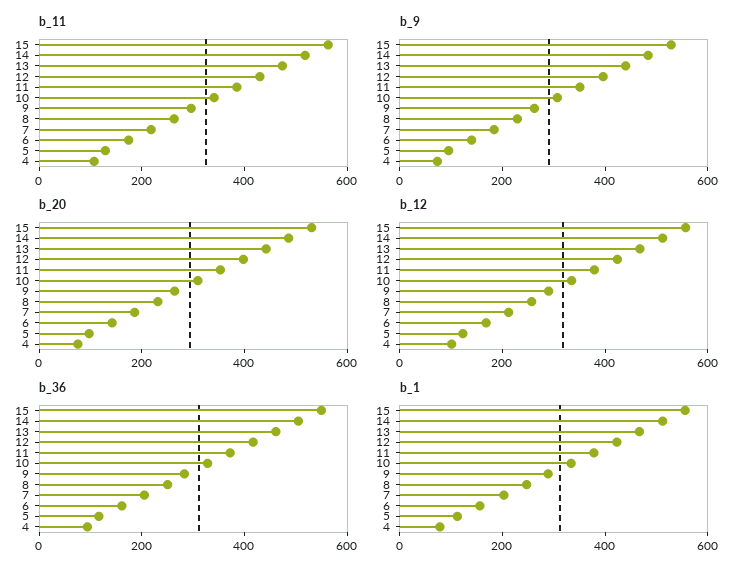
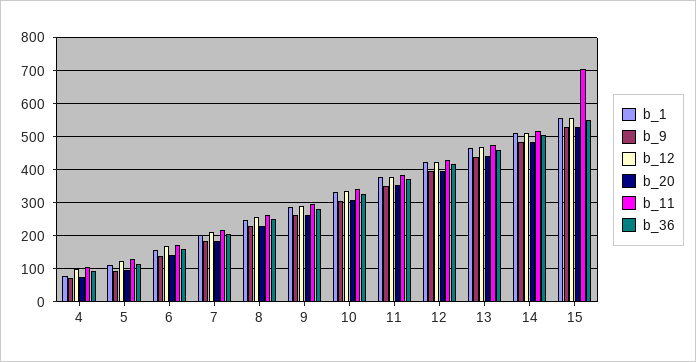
b_11, 15: 550 -> 700

